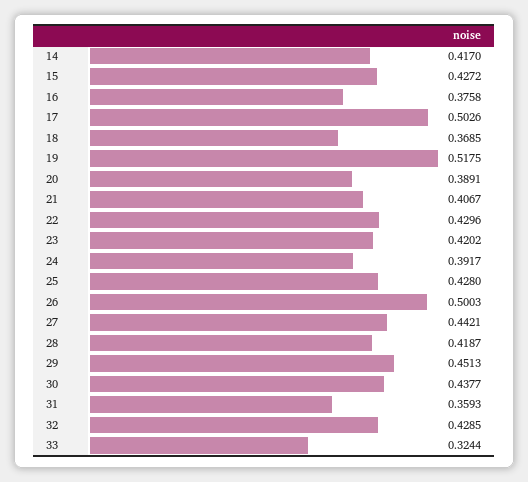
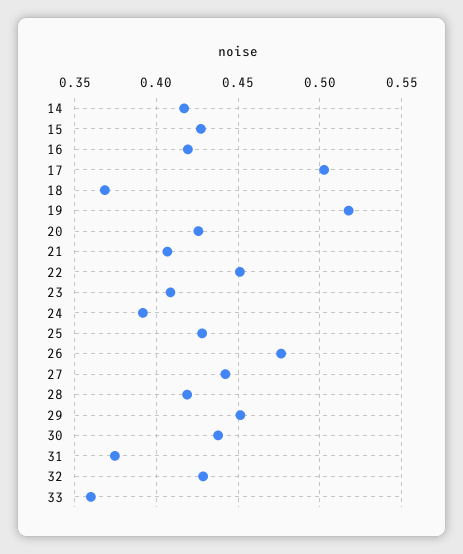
16: 0.3758 -> 0.42
20: 0.3891 -> 0.425
22: 0.4296 -> 0.45
23: 0.4202 -> 0.41
26: 0.5003 -> 0.475
31: 0.3593 -> 0.375
33: 0.3244 -> 0.36

